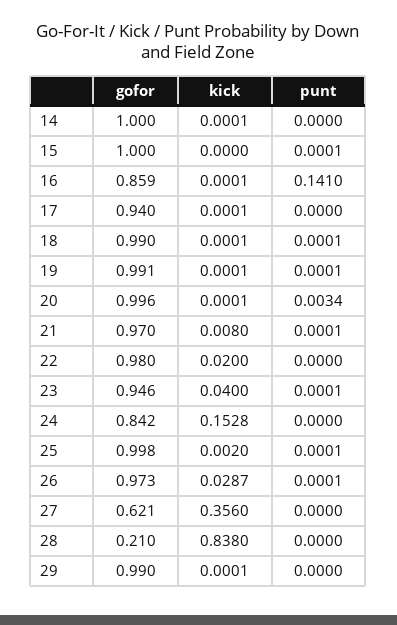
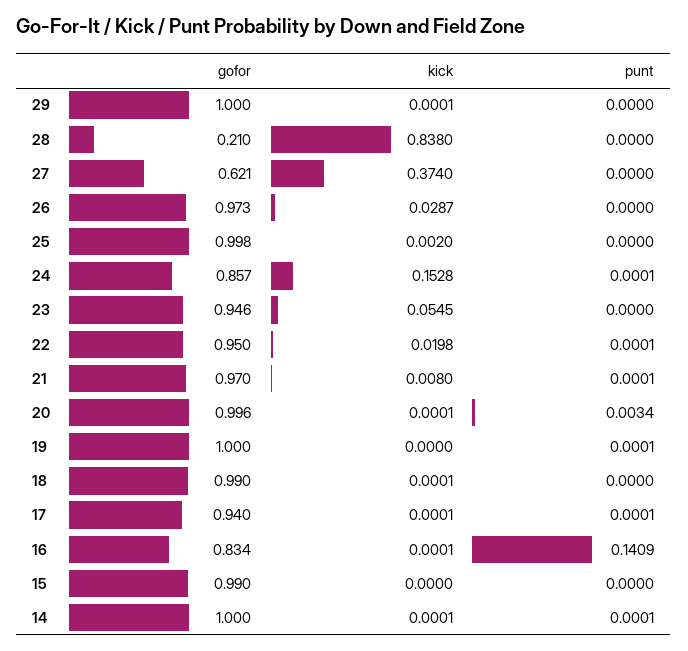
punt, 14: 0 -> 0.0001
gofor, 15: 1 -> 0.99
punt, 15: 0.0001 -> 0
gofor, 16: 0.859 -> 0.834
punt, 16: 0.141 -> 0.1409
punt, 17: 0 -> 0.0001
punt, 18: 0.0001 -> 0
gofor, 19: 0.991 -> 1
kick, 19: 0.0001 -> 0
gofor, 22: 0.98 -> 0.95
kick, 22: 0.02 -> 0.0198
punt, 22: 0 -> 0.0001
kick, 23: 0.04 -> 0.0545
punt, 23: 0.0001 -> 0
gofor, 24: 0.842 -> 0.857
punt, 24: 0 -> 0.0001
punt, 25: 0.0001 -> 0
punt, 26: 0.0001 -> 0
kick, 27: 0.356 -> 0.374
gofor, 29: 0.99 -> 1

